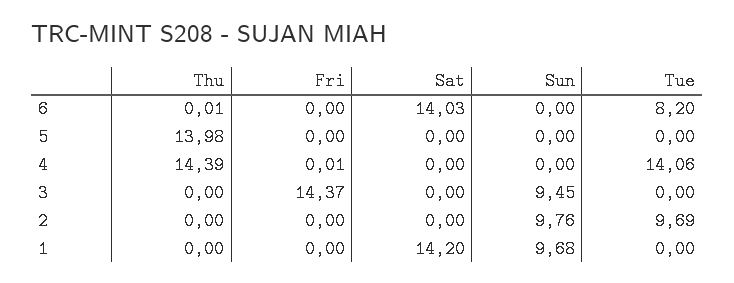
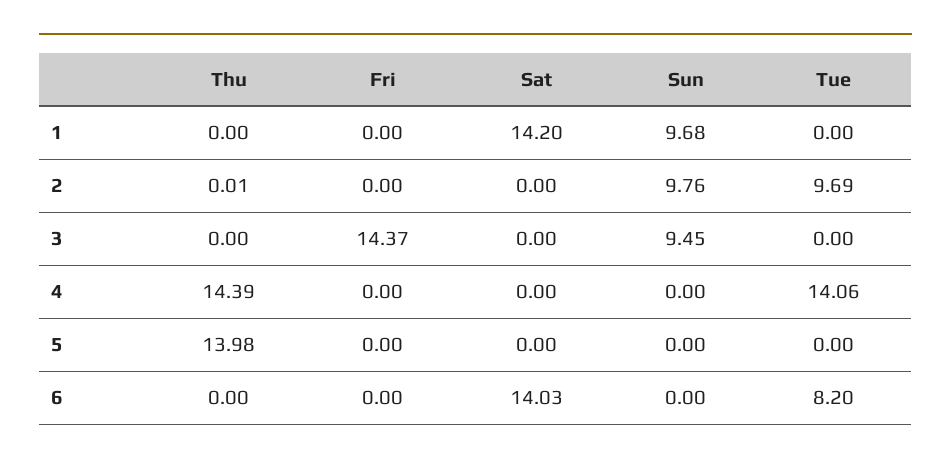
Thu, 6: 0.01 -> 0
Fri, 4: 0.01 -> 0
Thu, 2: 0 -> 0.01

